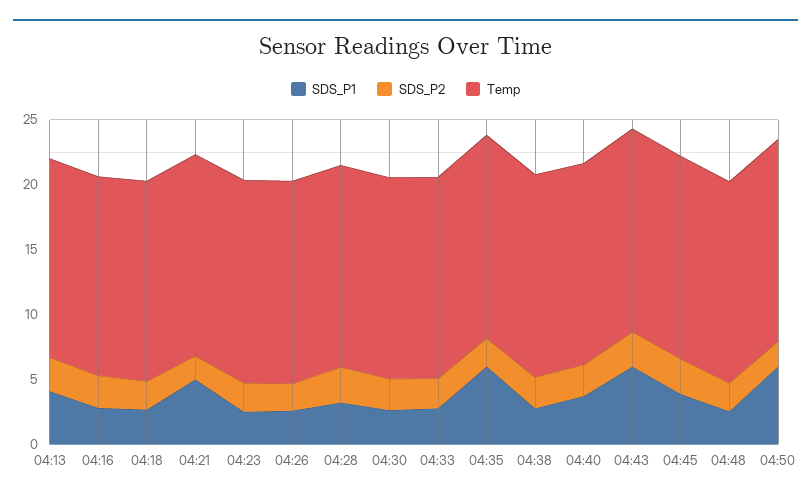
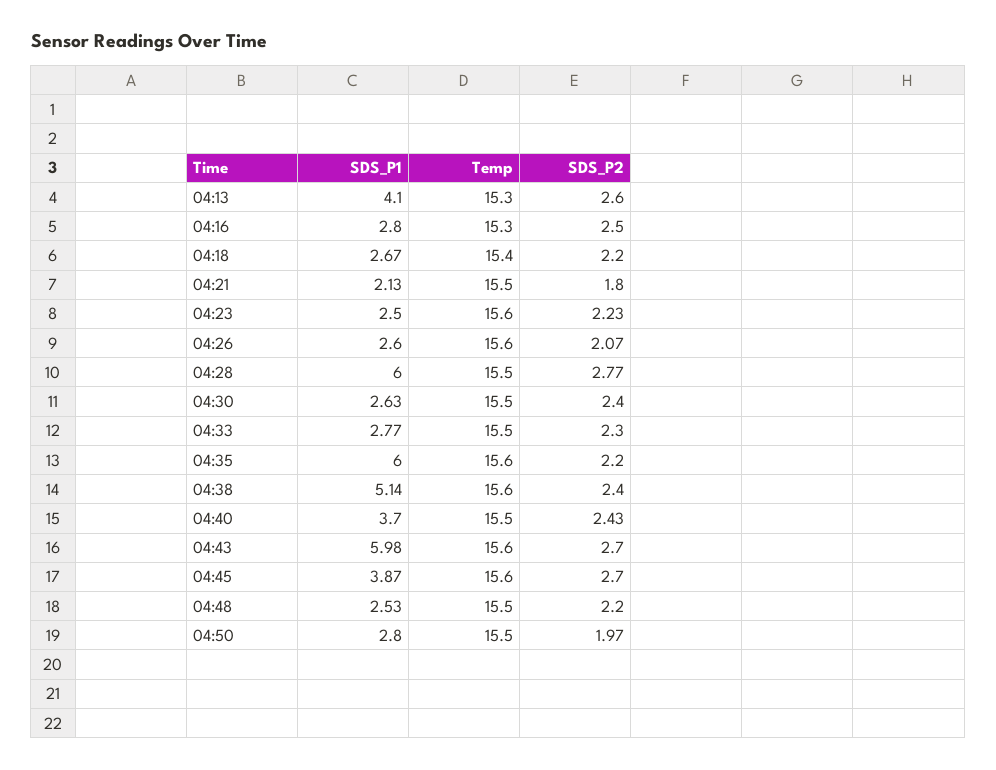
SDS_P1, 04:21: 5 -> 2.13
SDS_P1, 04:28: 3 -> 6
SDS_P1, 04:38: 3 -> 5.14
SDS_P1, 04:50: 6 -> 2.8

